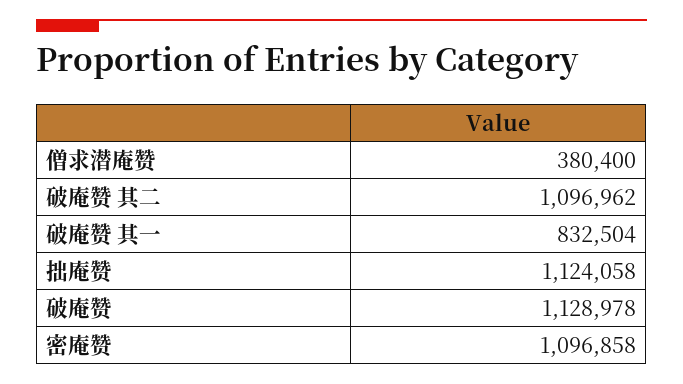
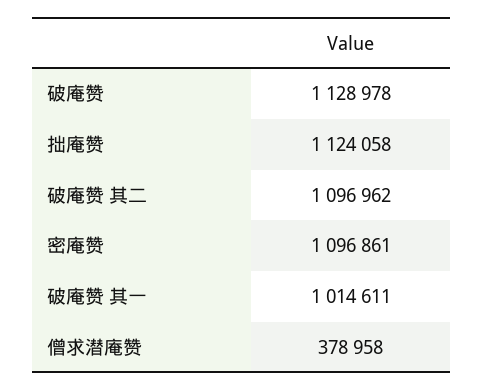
僧求潜庵赞: 380400 -> 378958
破庵赞 其一: 832504 -> 1014611
密庵赞: 1096858 -> 1096861

